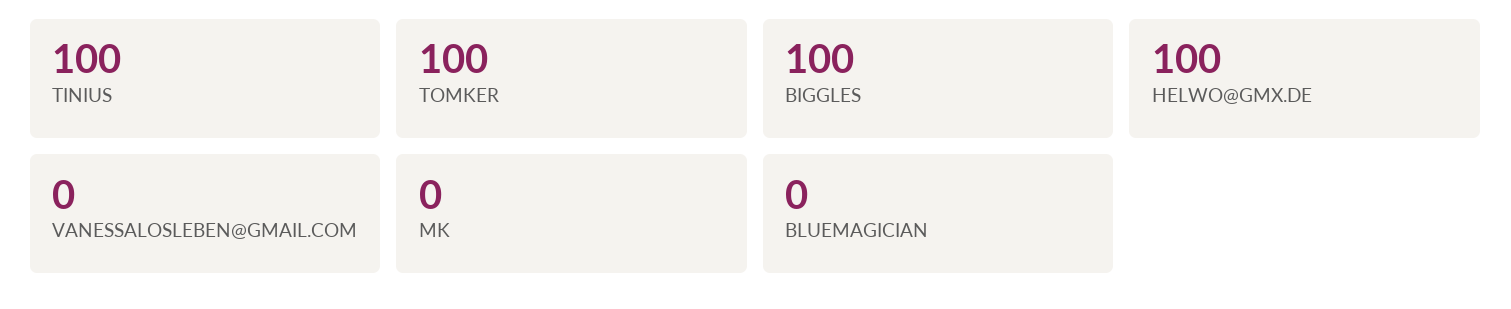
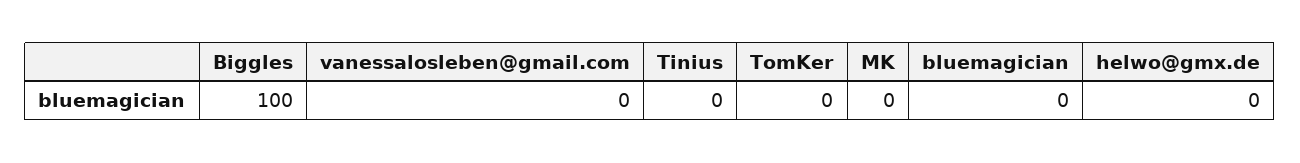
TINIUS: 100 -> 0
TOMKER: 100 -> 0
HELWO@GMX.DE: 100 -> 0

